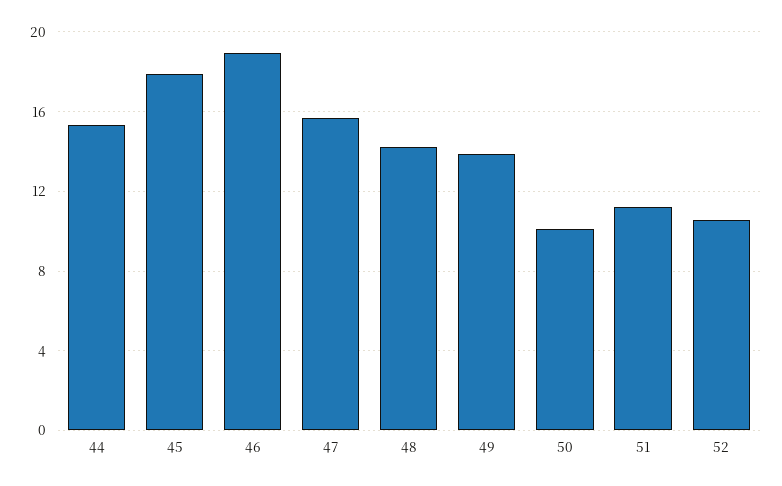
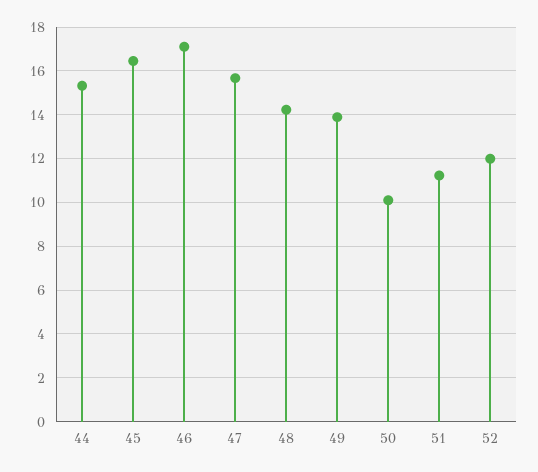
45: 18 -> 16.5
46: 19 -> 17
52: 10.5 -> 12

